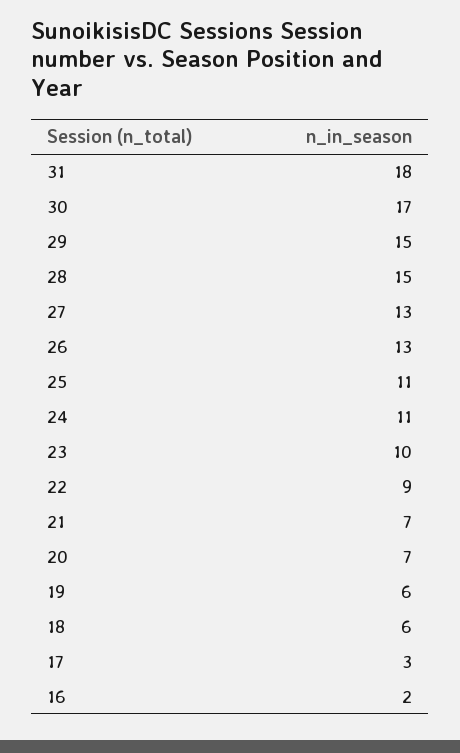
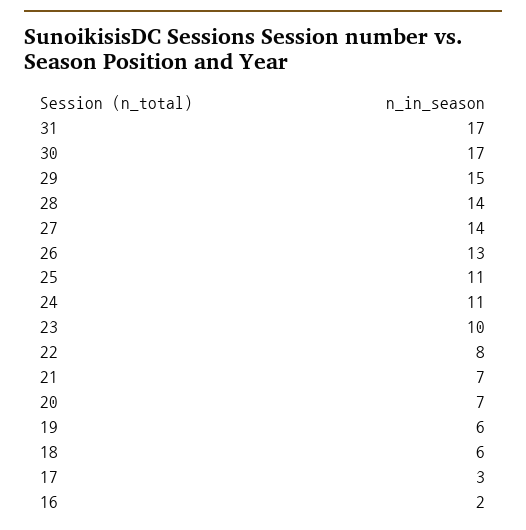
31: 18 -> 17
28: 15 -> 14
27: 13 -> 14
22: 9 -> 8

